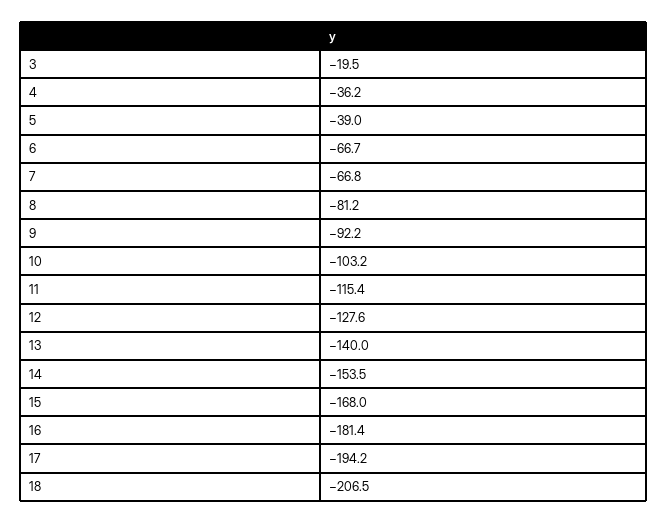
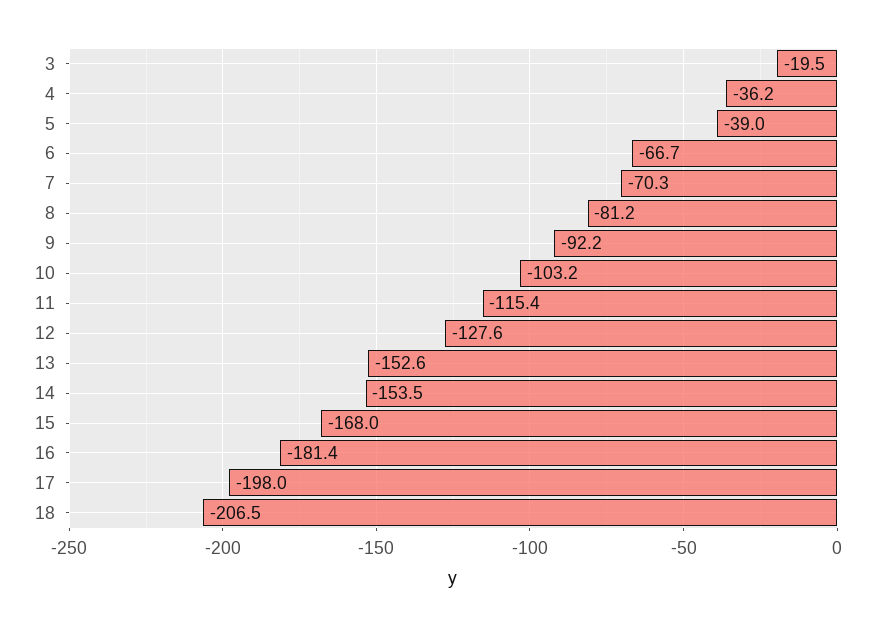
7: -66.8 -> -70.3
13: -140 -> -152.6
17: -194.2 -> -198

